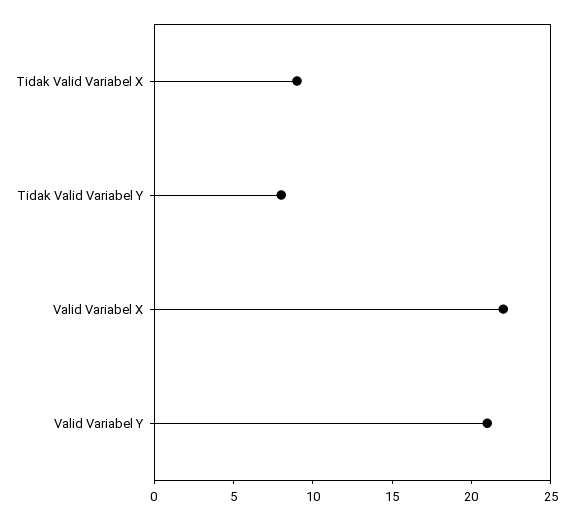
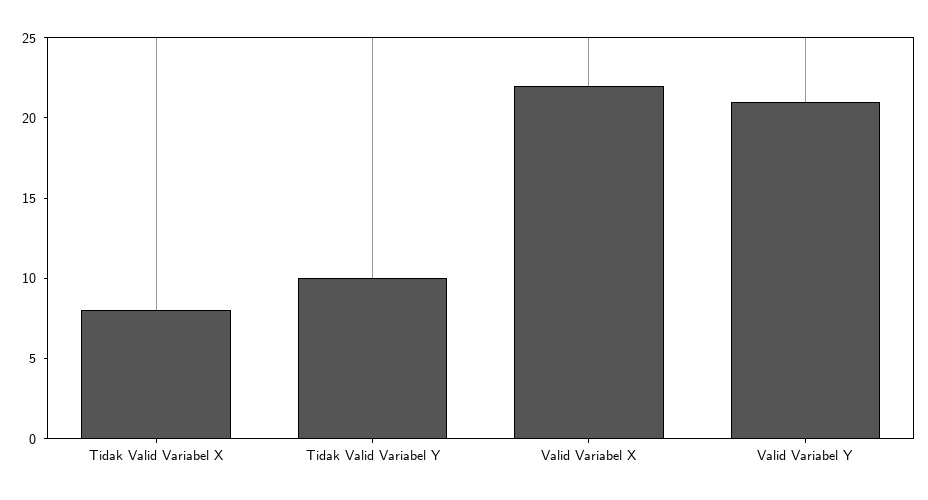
Tidak Valid Variabel X: 9 -> 8
Tidak Valid Variabel Y: 8 -> 10

